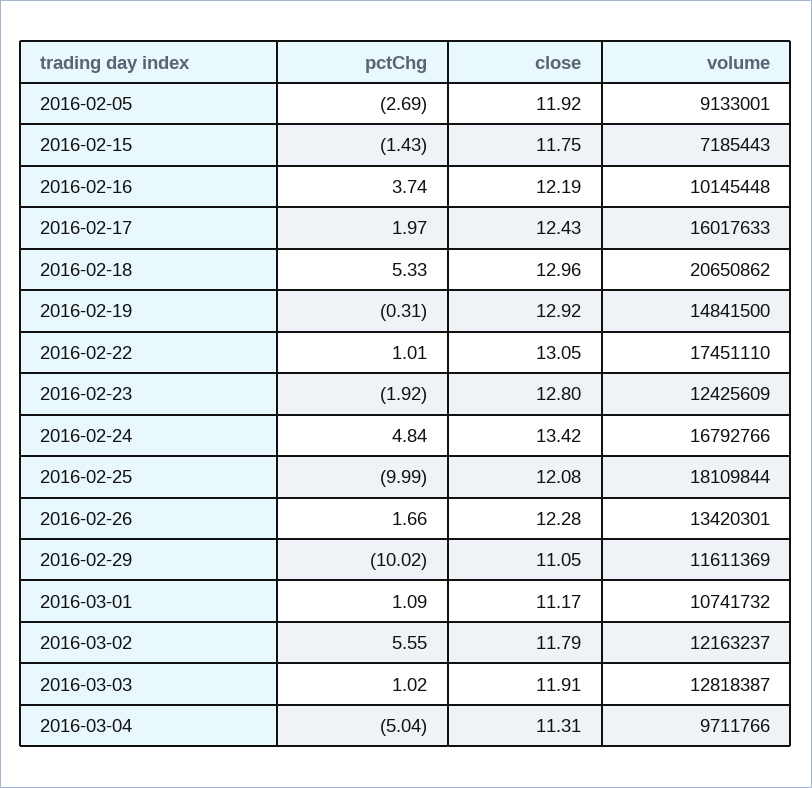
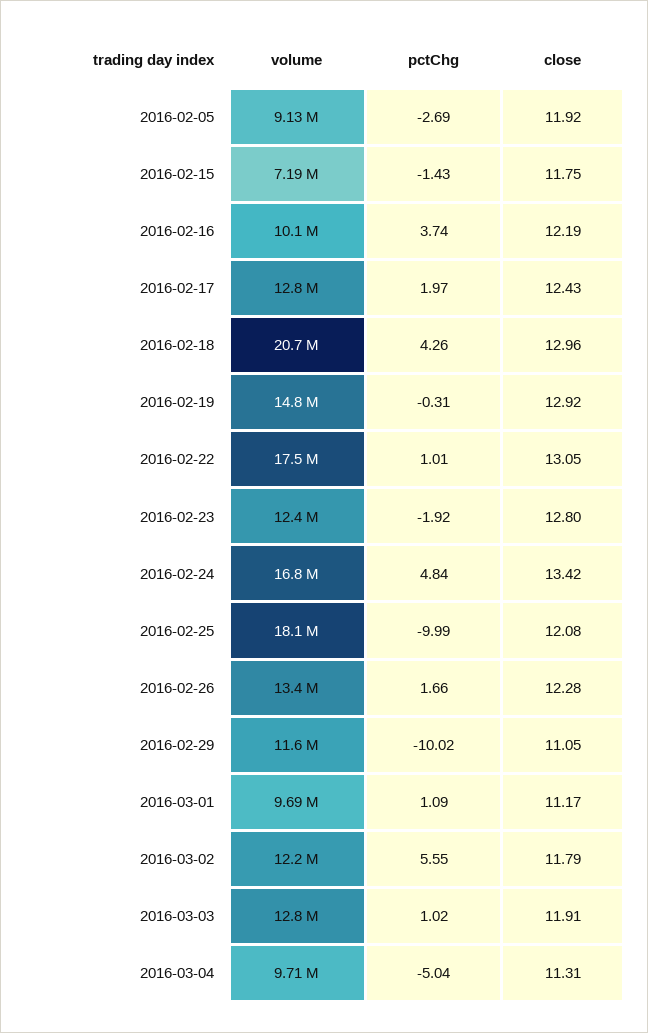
volume, 2016-02-17: 16017633 -> 12800000
pctChg, 2016-02-18: 5.33 -> 4.26
volume, 2016-03-01: 10741732 -> 9690000

